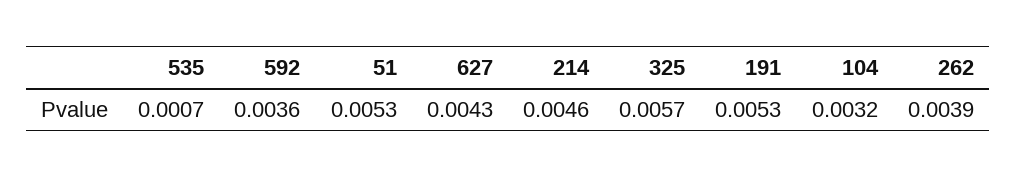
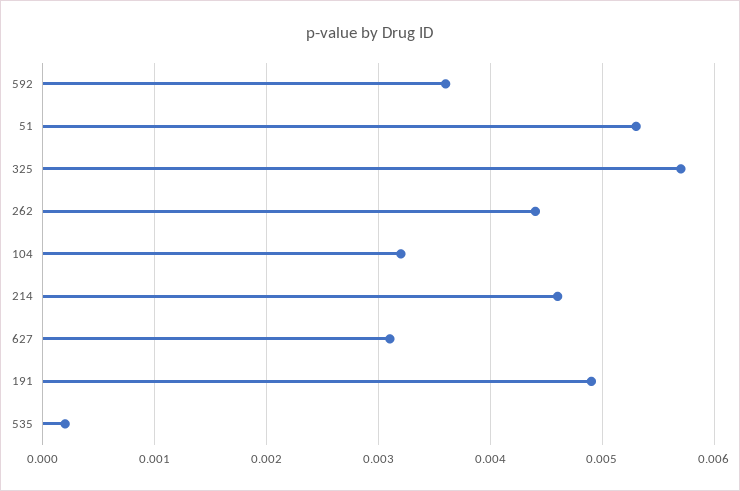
535: 0.0007 -> 0.0002
627: 0.0043 -> 0.0031
191: 0.0053 -> 0.0049
262: 0.0039 -> 0.0044

